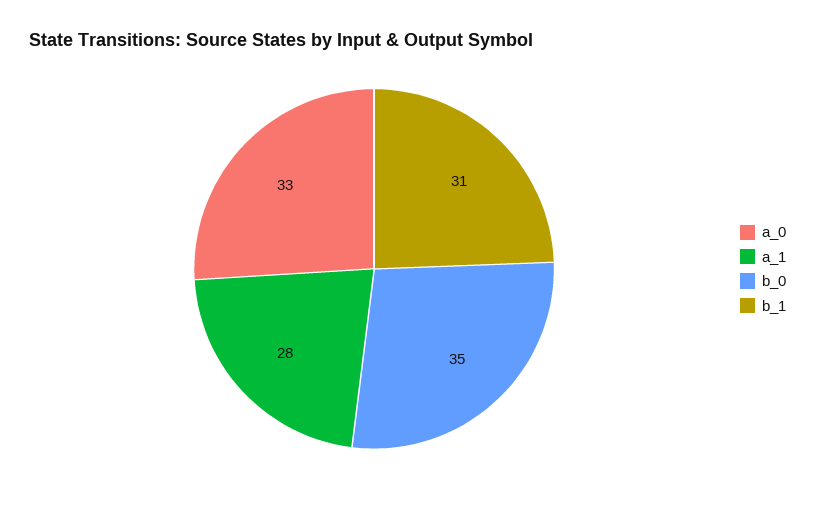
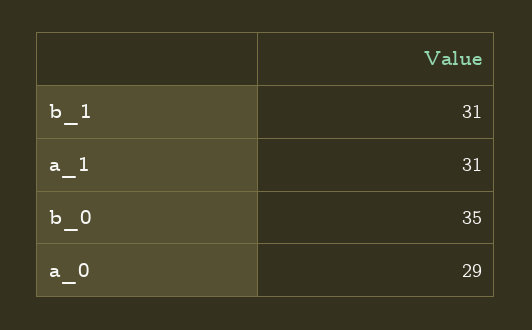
a_0: 33 -> 29
a_1: 28 -> 31

